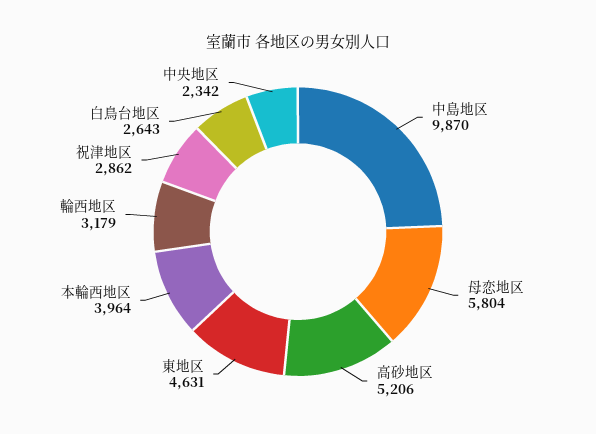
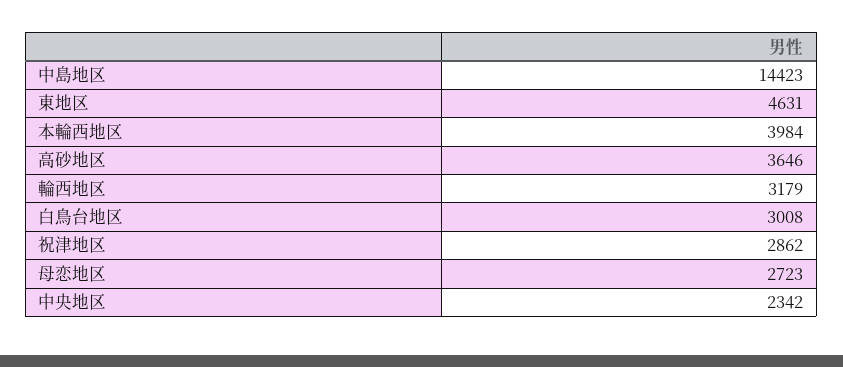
中島地区: 9870 -> 14423
母恋地区: 5804 -> 2723
高砂地区: 5206 -> 3646
本輪西地区: 3964 -> 3984
白鳥台地区: 2643 -> 3008

